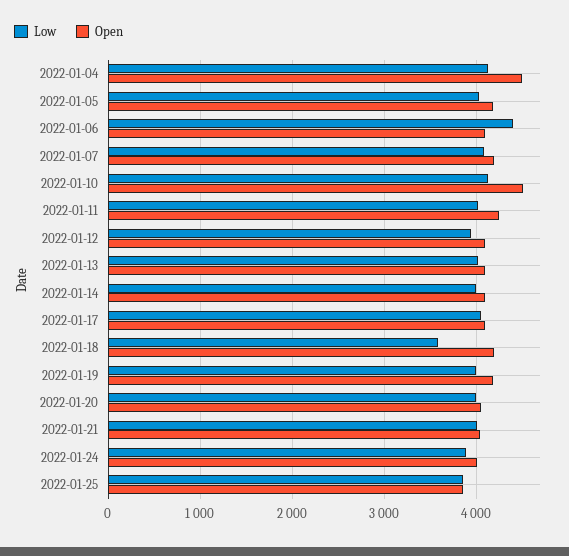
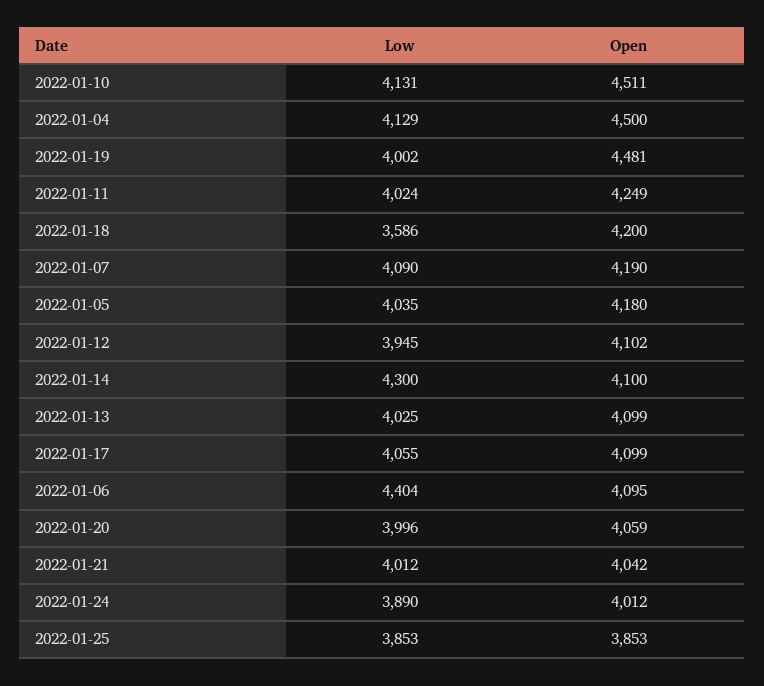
Low, 2022-01-14: 4000 -> 4300
Open, 2022-01-19: 4200 -> 4481

